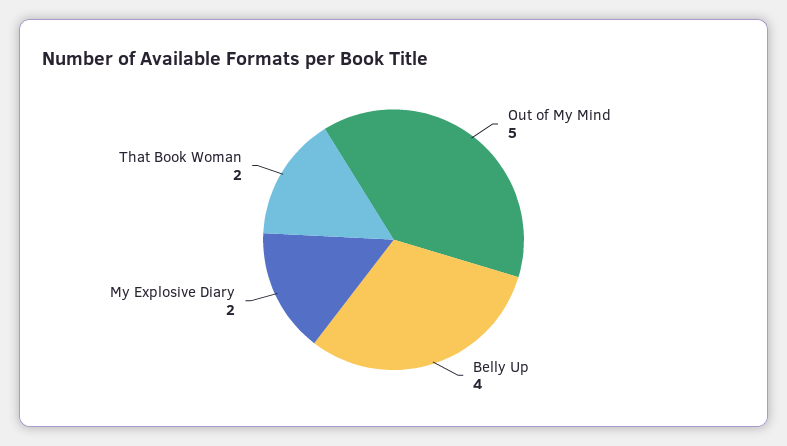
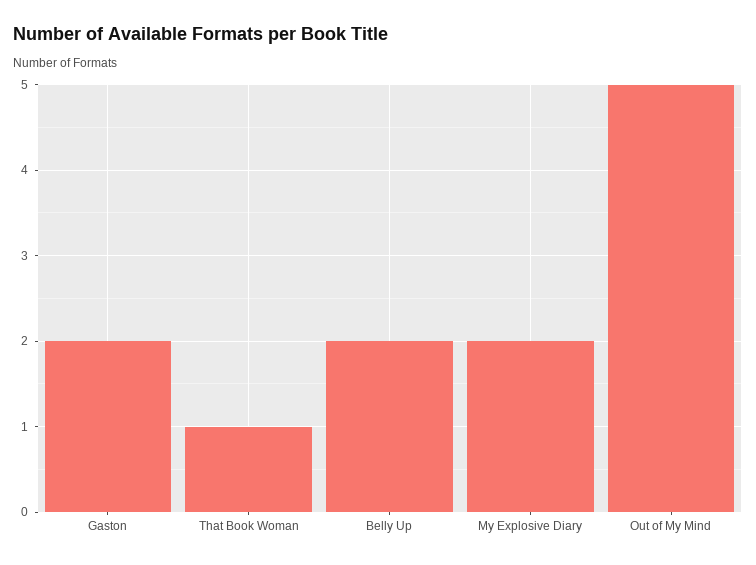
Belly Up: 4 -> 2
That Book Woman: 2 -> 1
Gaston: none -> 2

